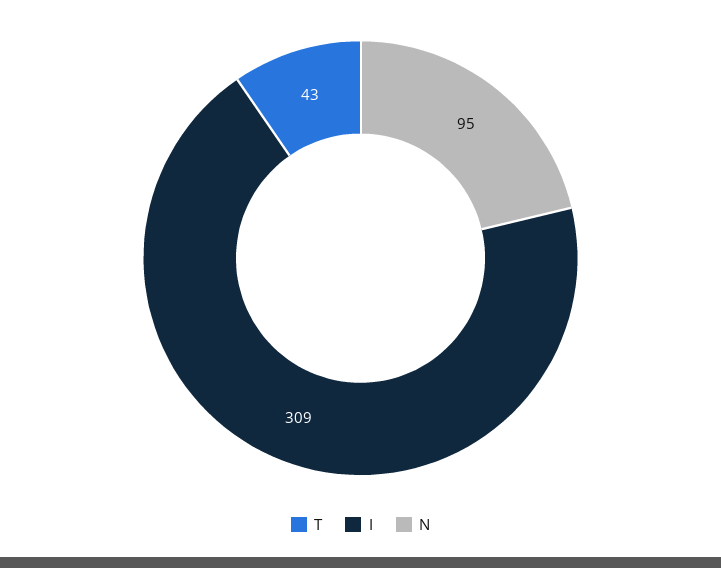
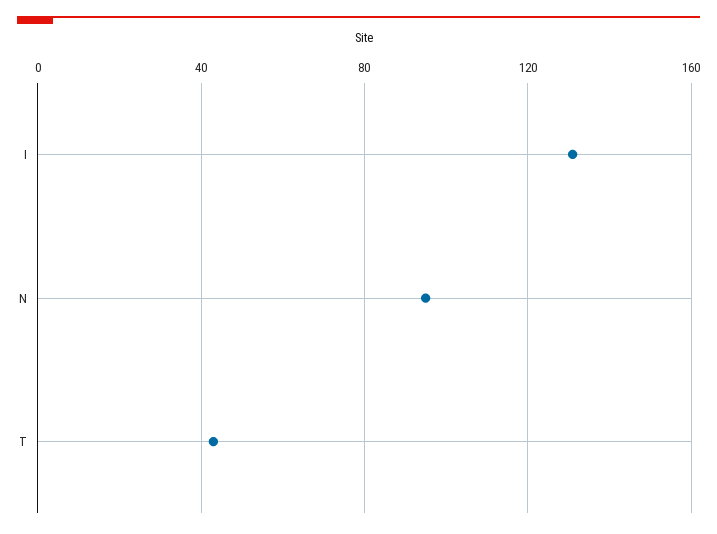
I: 309 -> 130

